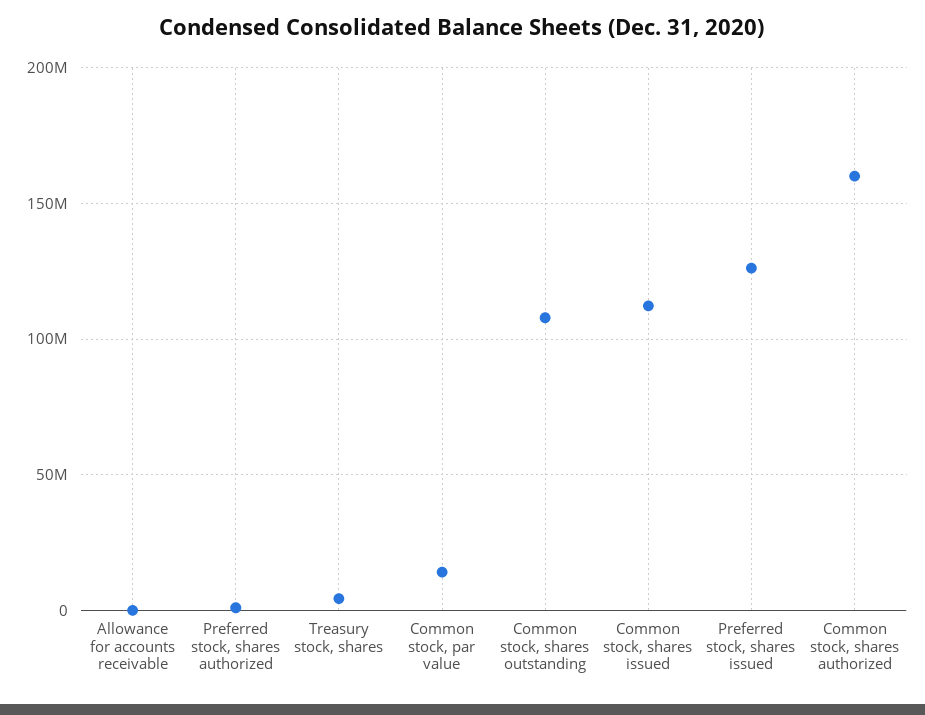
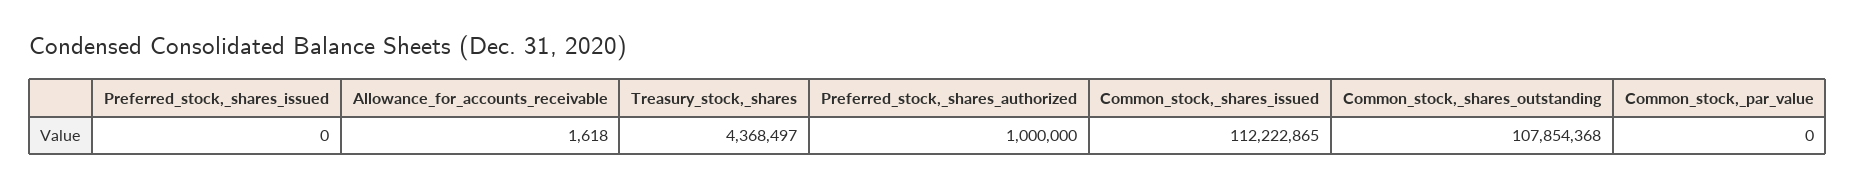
Common stock, par value: 15000000 -> 0
Preferred stock, shares issued: 125000000 -> 0
Common stock, shares authorized: 160000000 -> none

